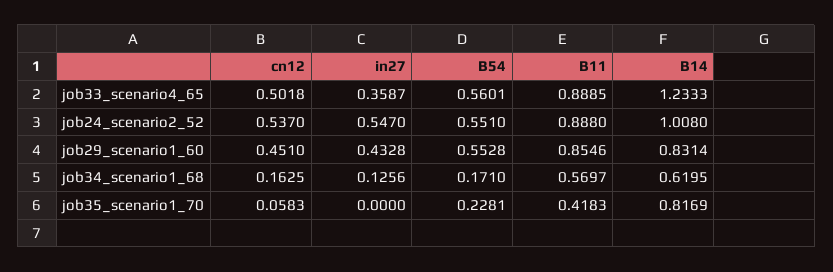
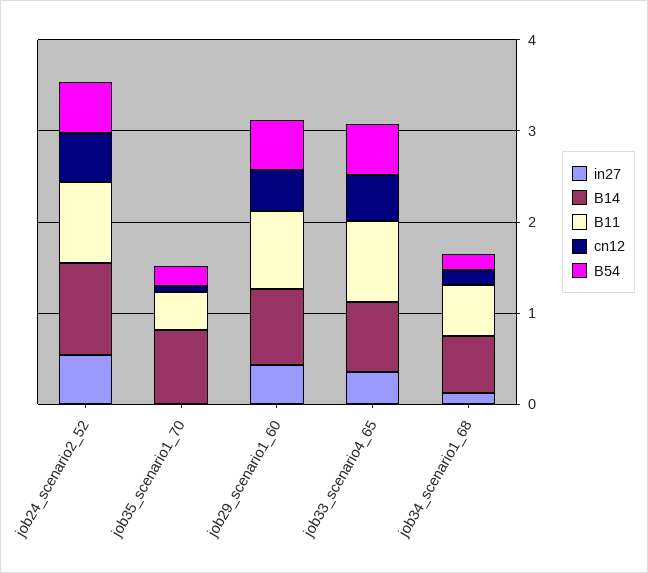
B14, job33_scenario4_65: 1.2333 -> 0.8

